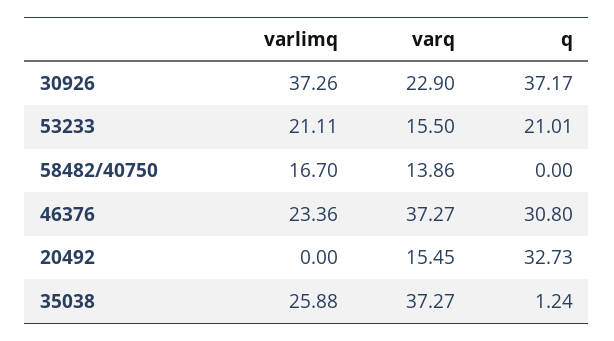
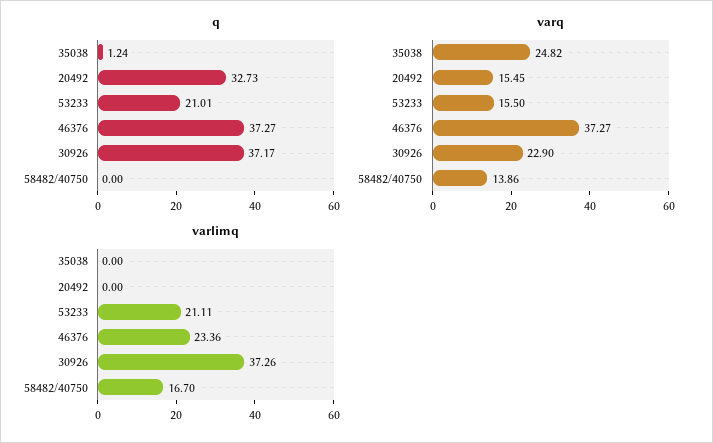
q, 46376: 30.8 -> 37.27
varlimq, 35038: 25.88 -> 0
varq, 35038: 37.27 -> 24.82

